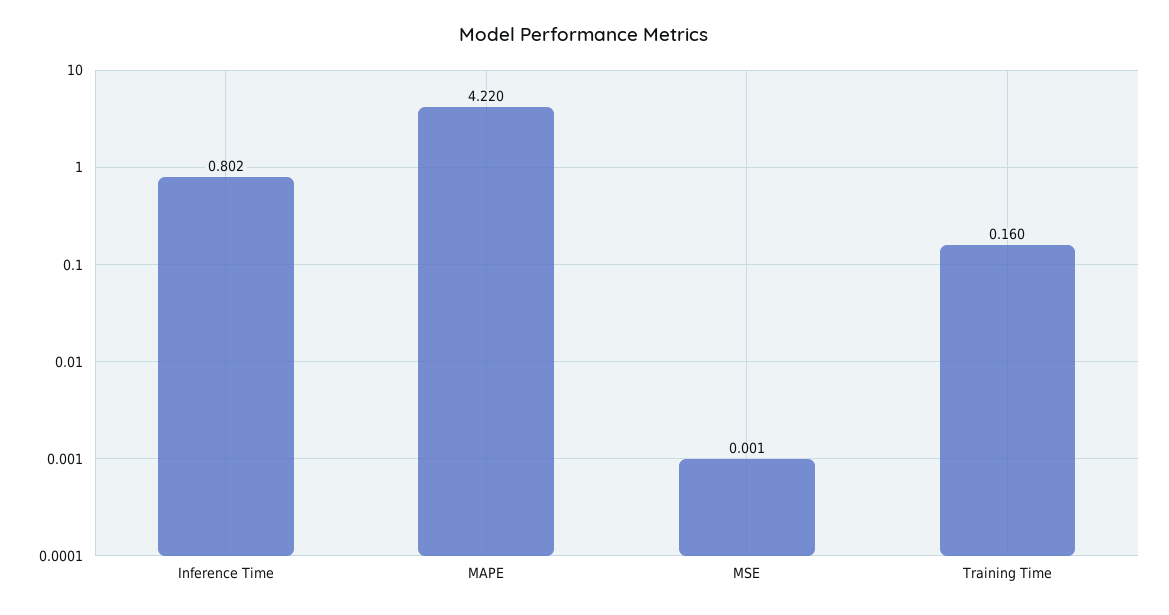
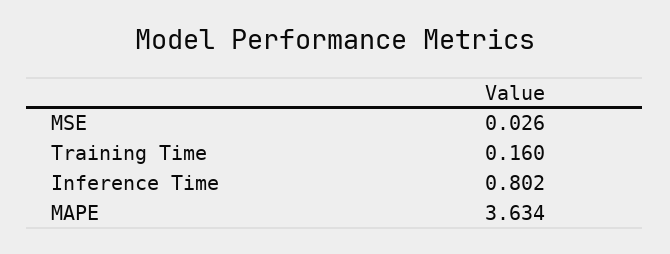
MAPE: 4.22 -> 3.634
MSE: 0.001 -> 0.026

